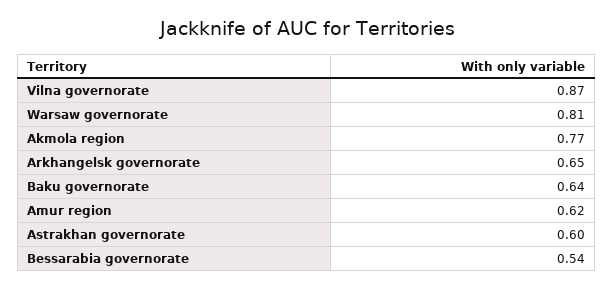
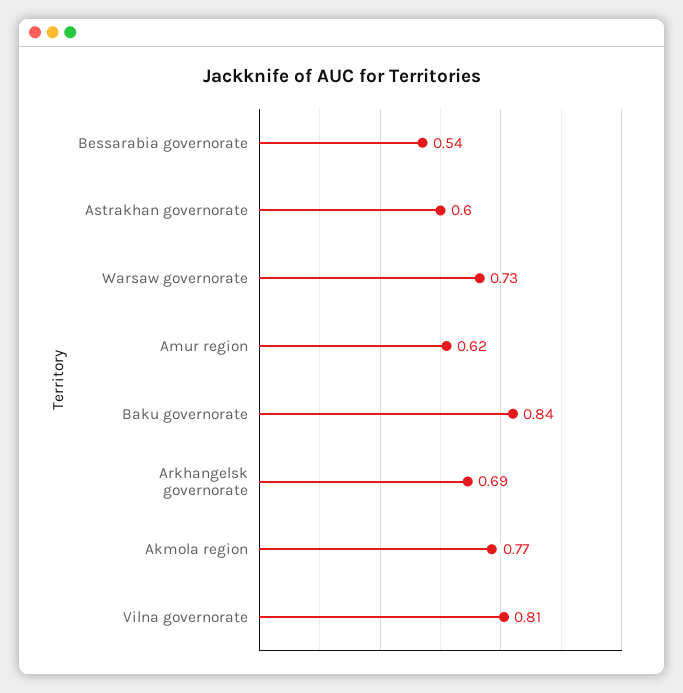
Vilna governorate: 0.87 -> 0.81
Warsaw governorate: 0.81 -> 0.73
Arkhangelsk governorate: 0.65 -> 0.69
Baku governorate: 0.64 -> 0.84

